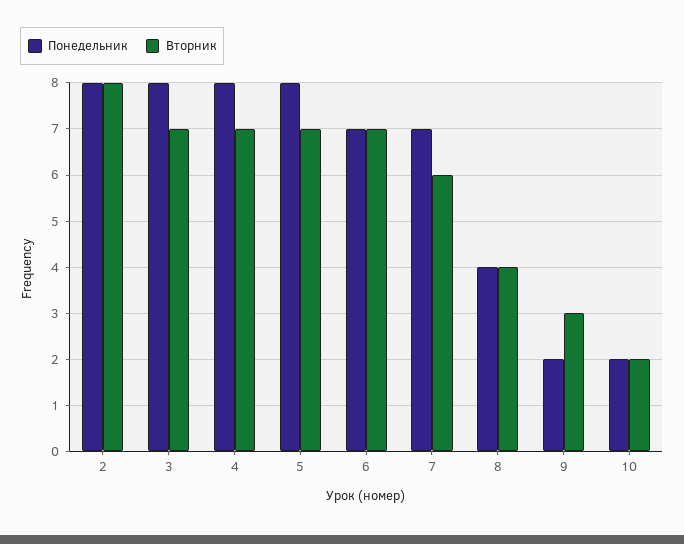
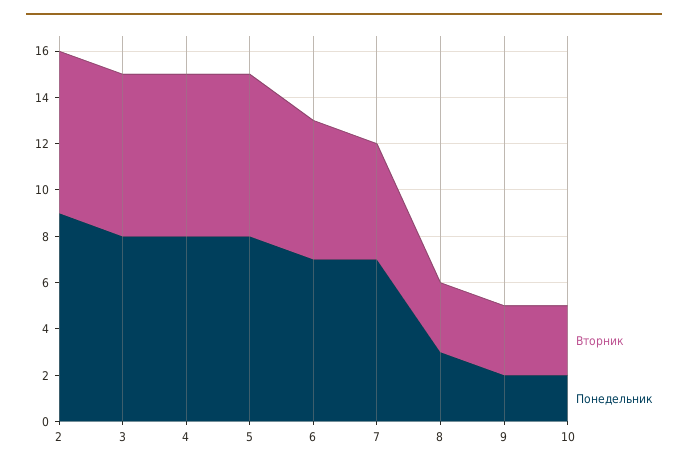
Понедельник, 2: 8 -> 9
Вторник, 2: 8 -> 7
Вторник, 6: 7 -> 6
Вторник, 7: 6 -> 5
Понедельник, 8: 4 -> 3
Вторник, 8: 4 -> 3
Вторник, 10: 2 -> 3

